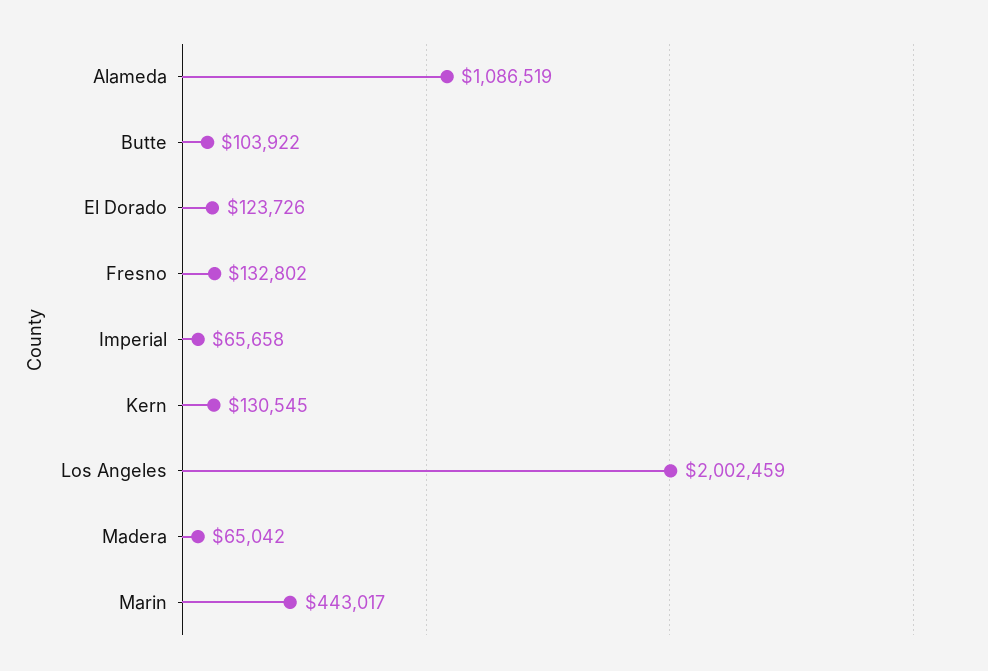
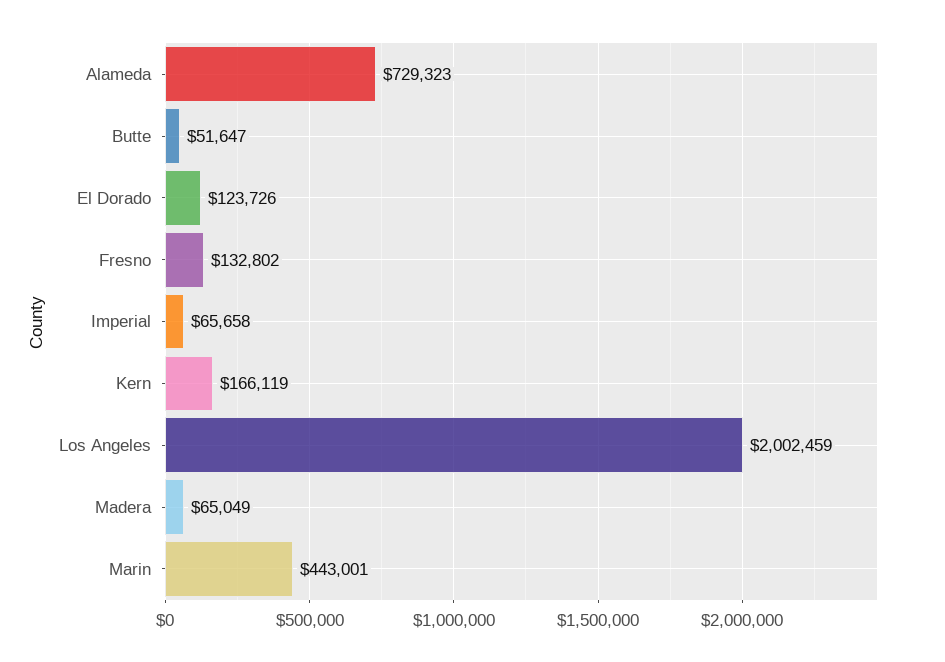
Alameda: 1086519 -> 729323
Butte: 103922 -> 51647
Kern: 130545 -> 166119
Madera: 65042 -> 65049
Marin: 443017 -> 443001

